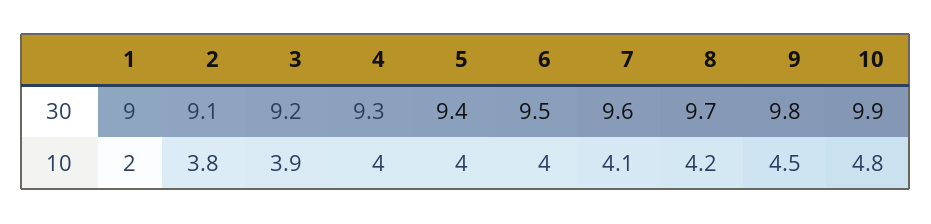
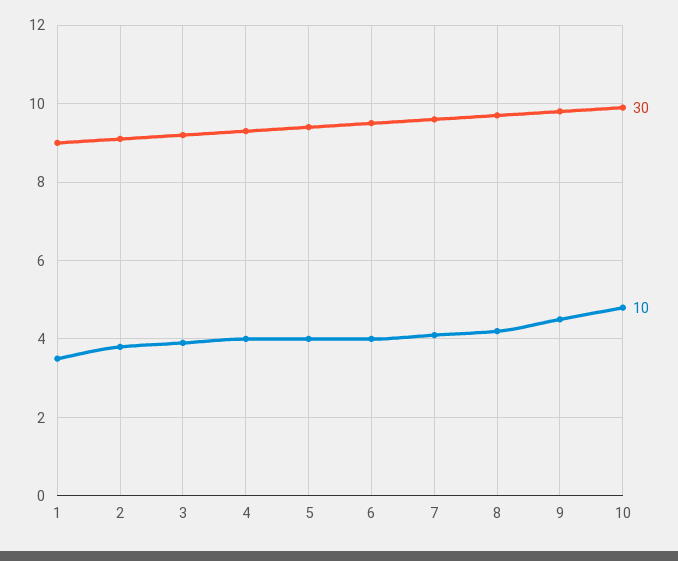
10, 1: 2 -> 3.5

